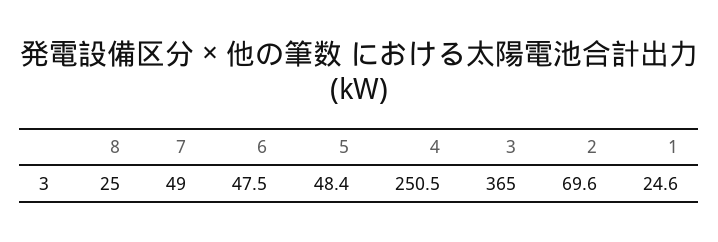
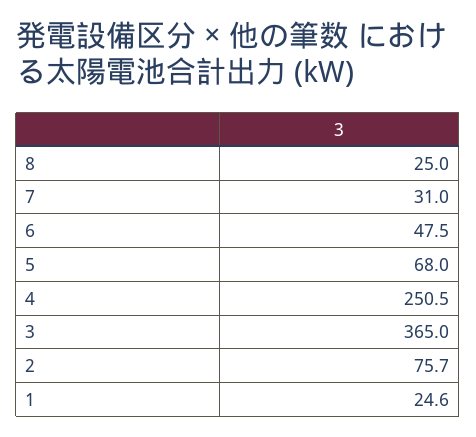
7: 49 -> 31
5: 48.4 -> 68
2: 69.6 -> 75.7

